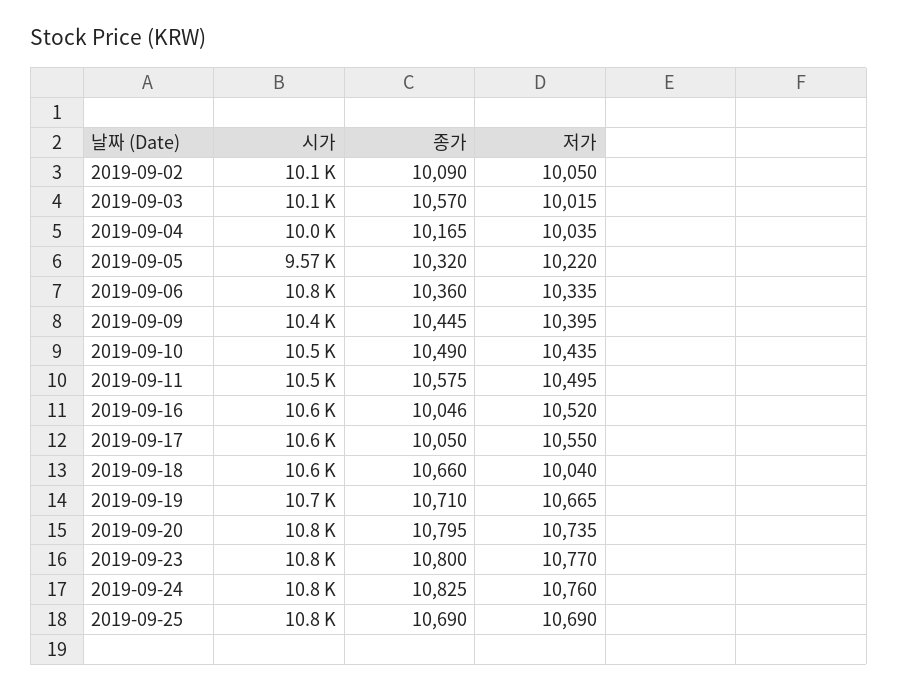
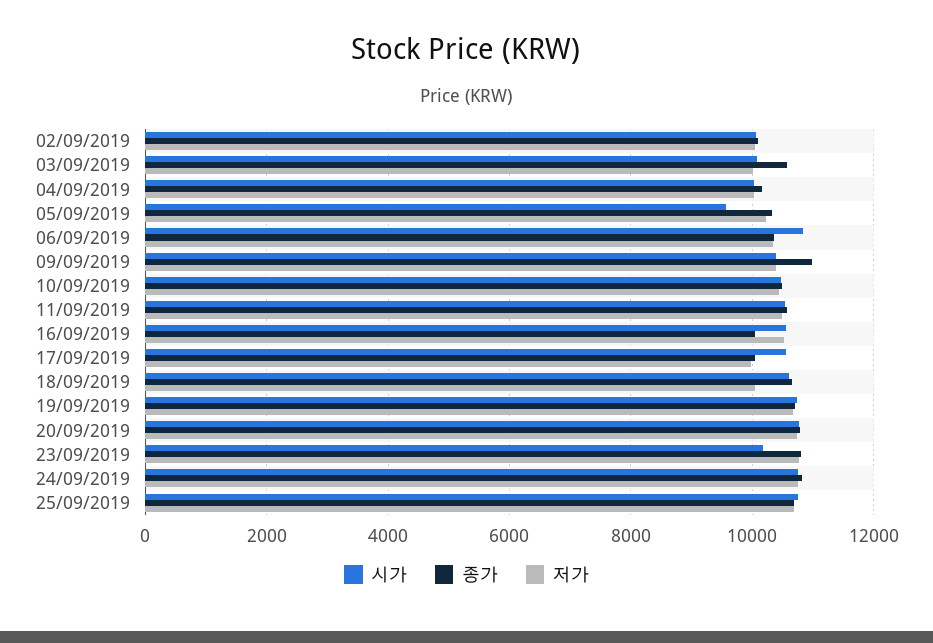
종가, 2019-09-09: 10445 -> 11000
저가, 2019-09-17: 10550 -> 10000
시가, 2019-09-23: 10800 -> 10200

